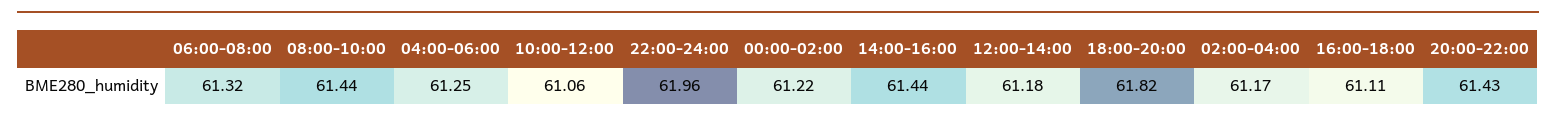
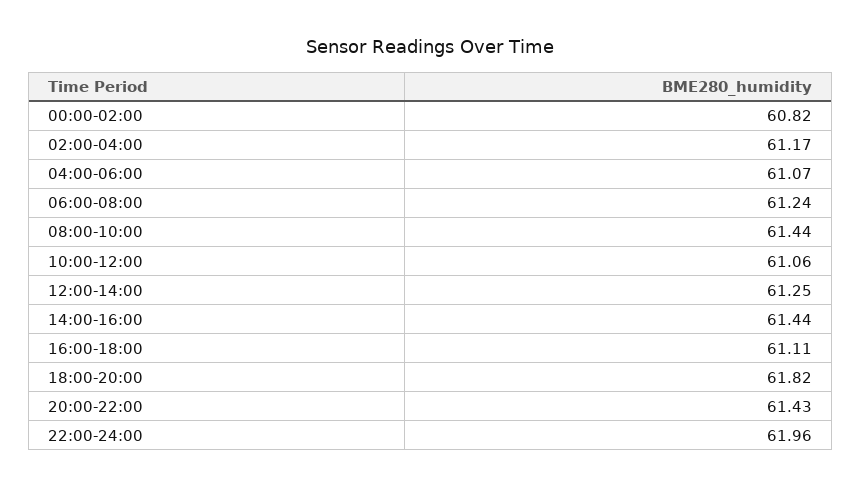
06:00-08:00: 61.32 -> 61.24
04:00-06:00: 61.25 -> 61.07
00:00-02:00: 61.22 -> 60.82
12:00-14:00: 61.18 -> 61.25

